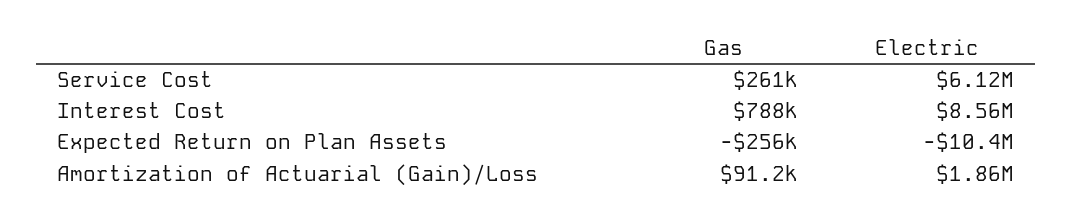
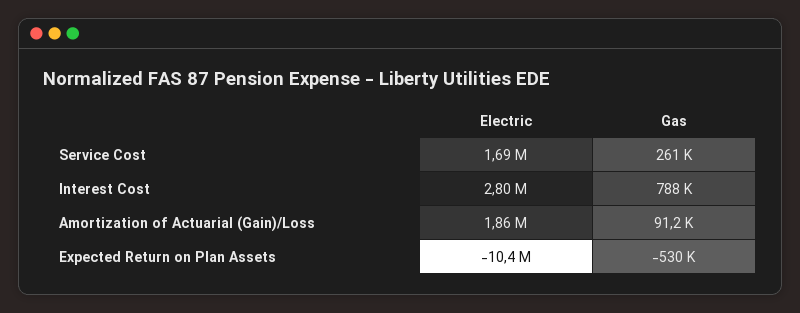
Electric, Service Cost: 6120000 -> 1690000
Electric, Interest Cost: 8560000 -> 2800000
Gas, Expected Return on Plan Assets: -256000 -> -530000

